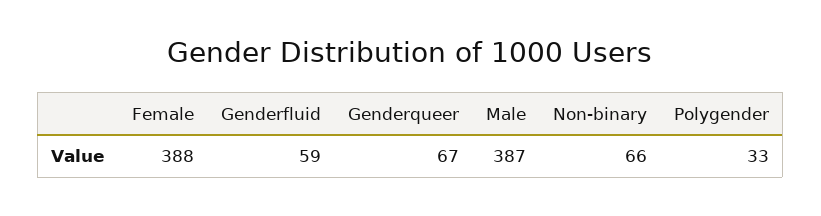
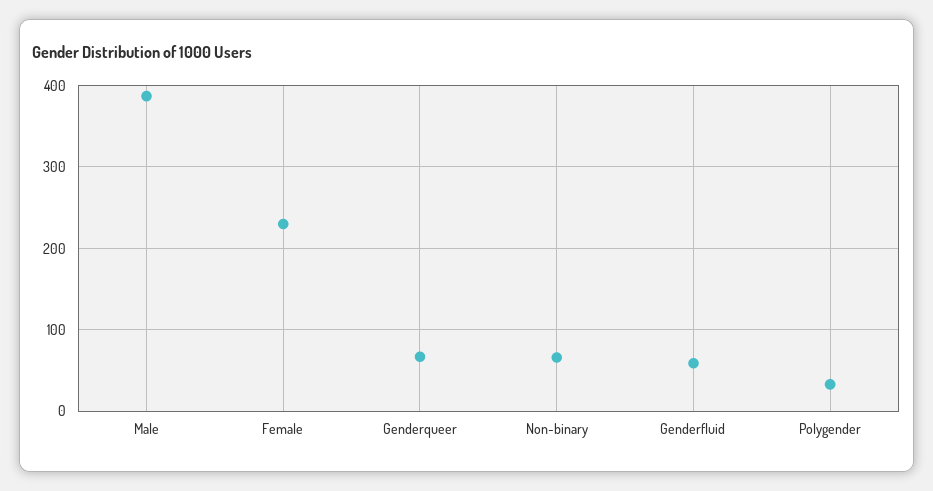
Female: 388 -> 230

